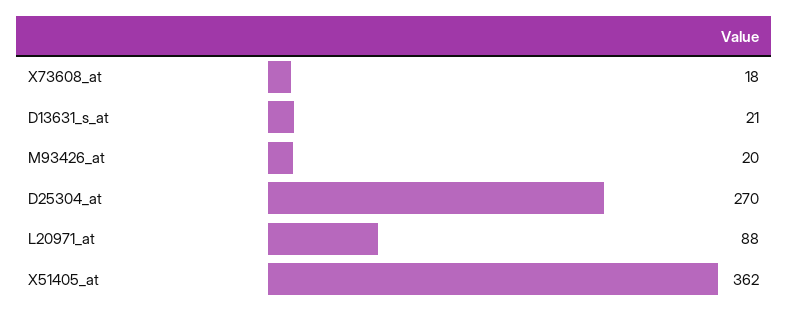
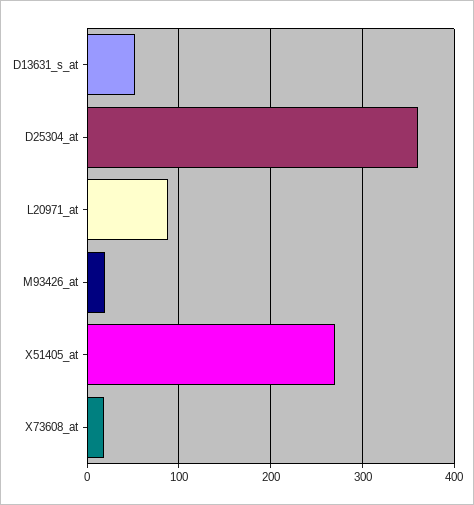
D13631_s_at: 21 -> 50
D25304_at: 270 -> 360
X51405_at: 362 -> 270

